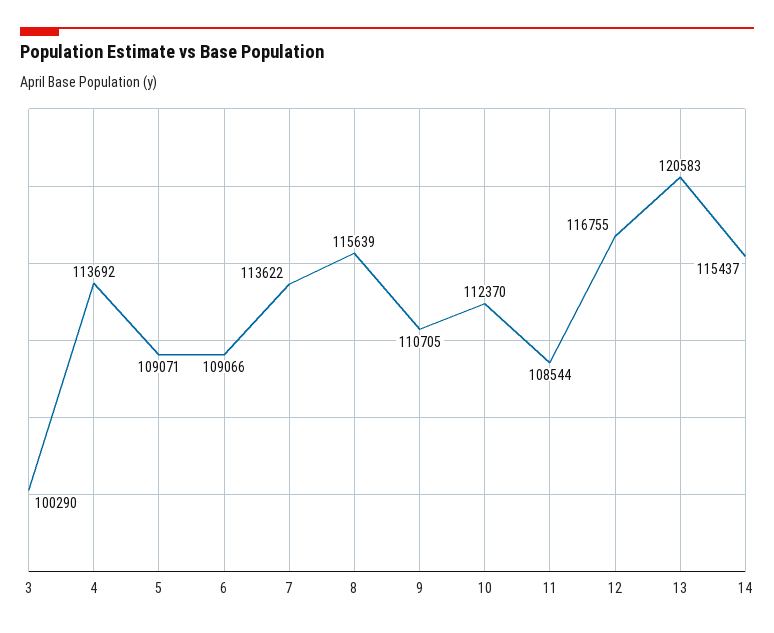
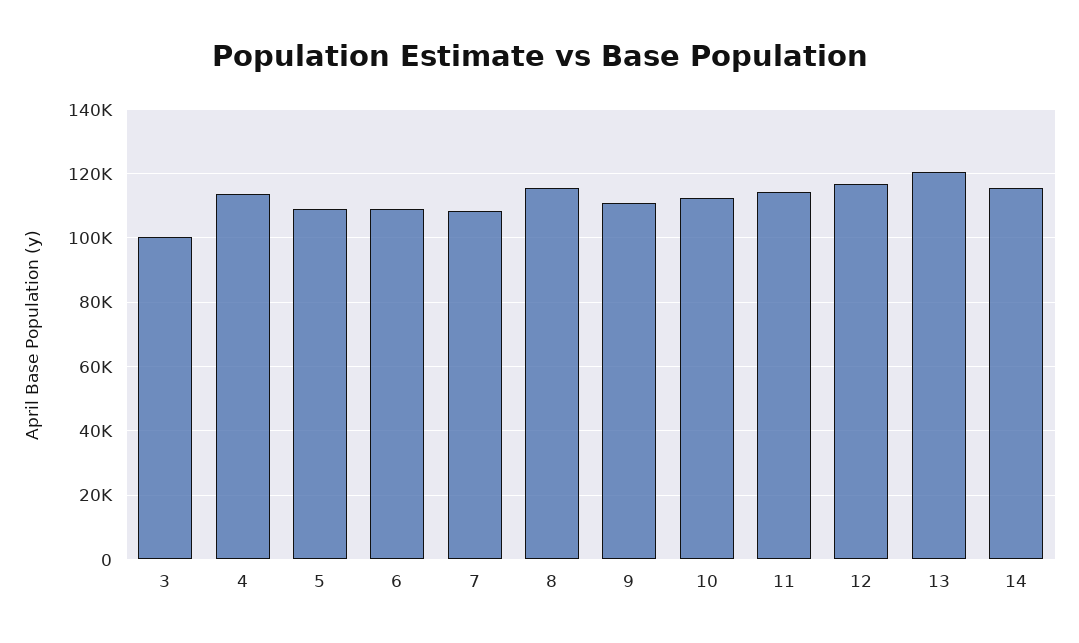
7: 113622 -> 108000
11: 108544 -> 114000

